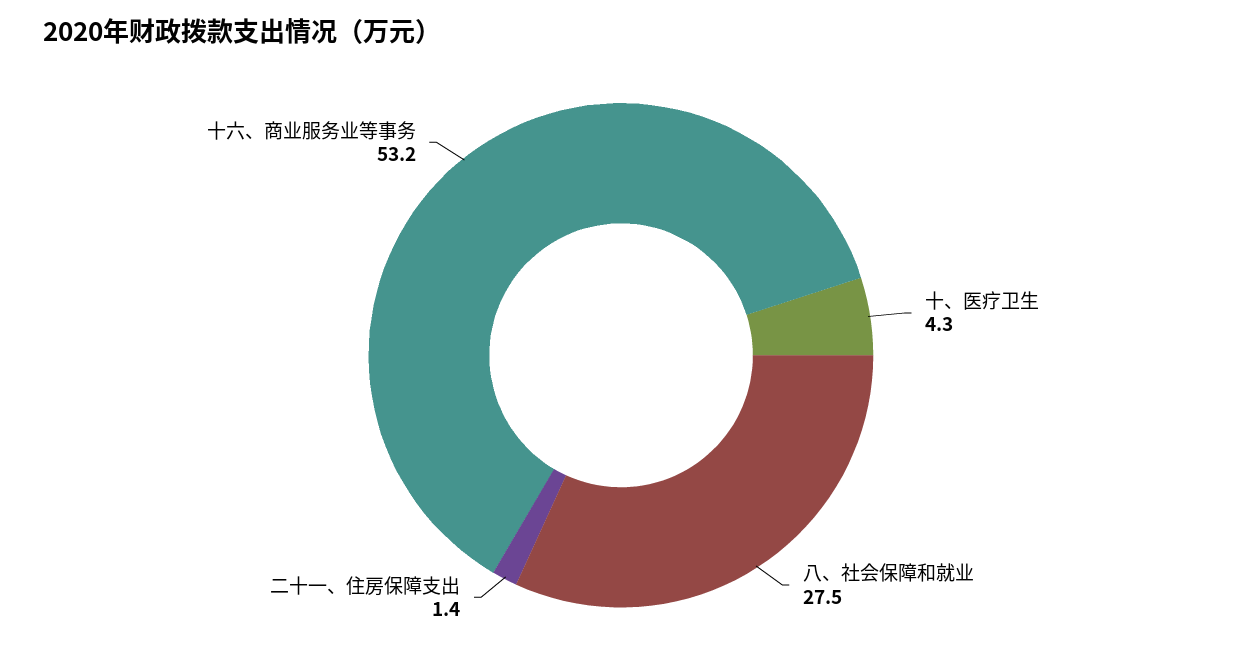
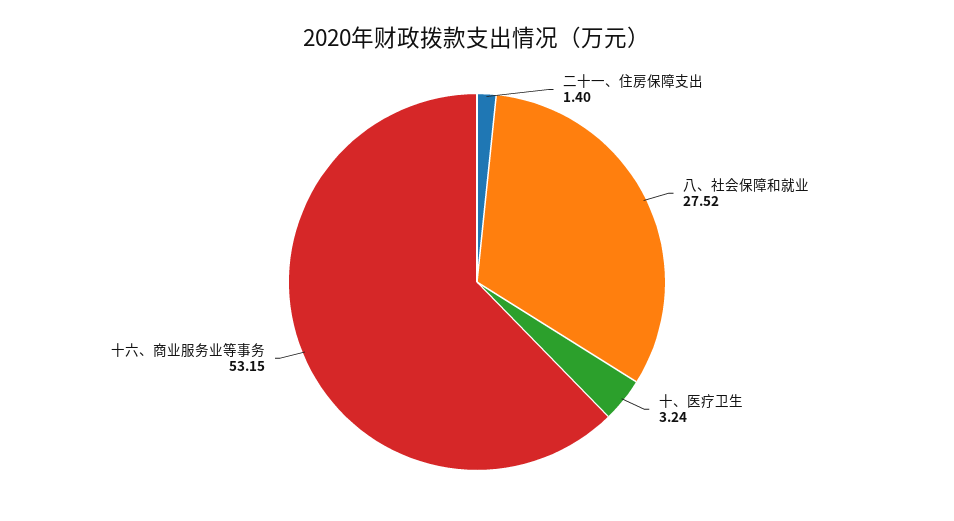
十、医疗卫生: 4.3 -> 3.24

